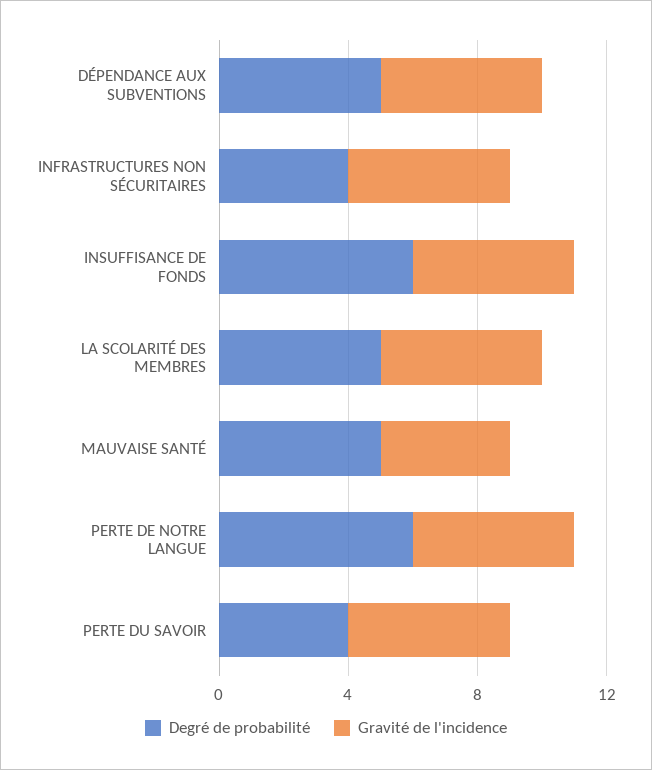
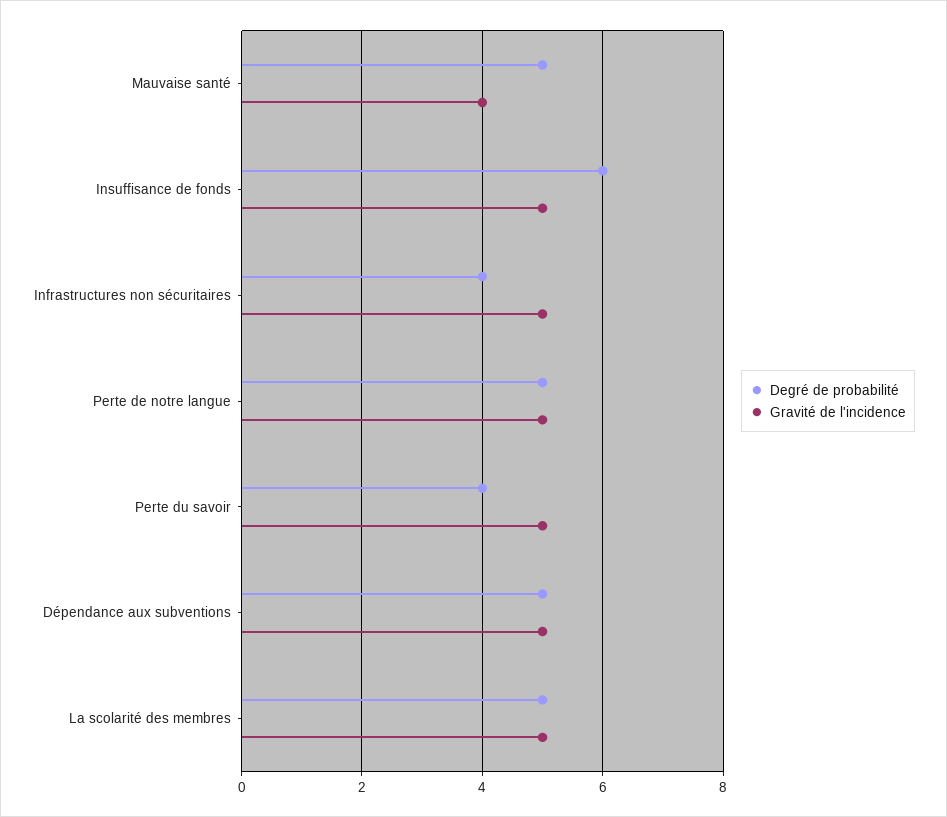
Degré de probabilité, PERTE DE NOTRE LANGUE: 6 -> 5

